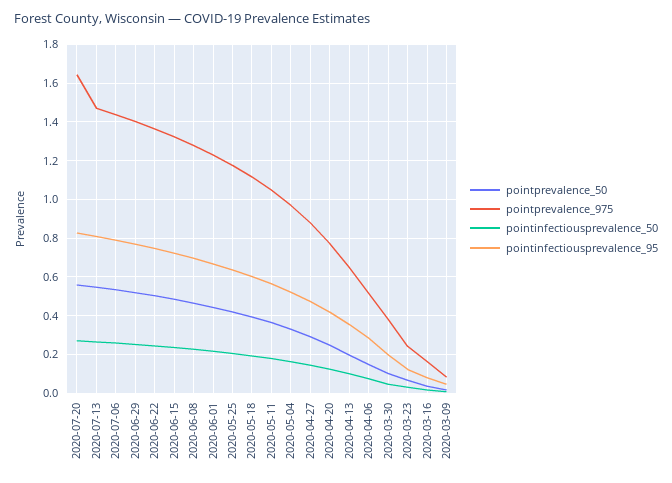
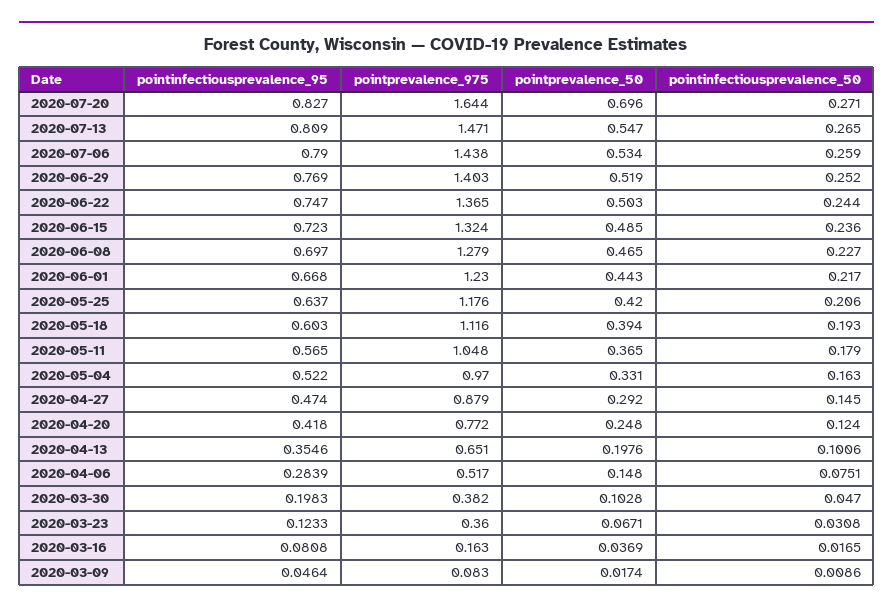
pointprevalence_50, 2020-07-20: 0.55 -> 0.696
pointprevalence_975, 2020-03-23: 0.25 -> 0.36

